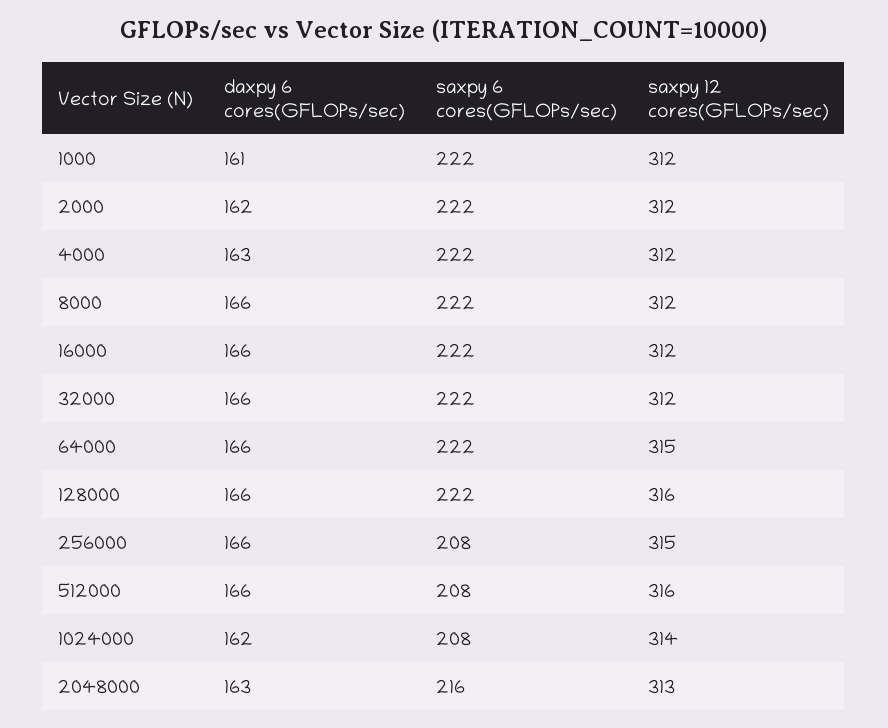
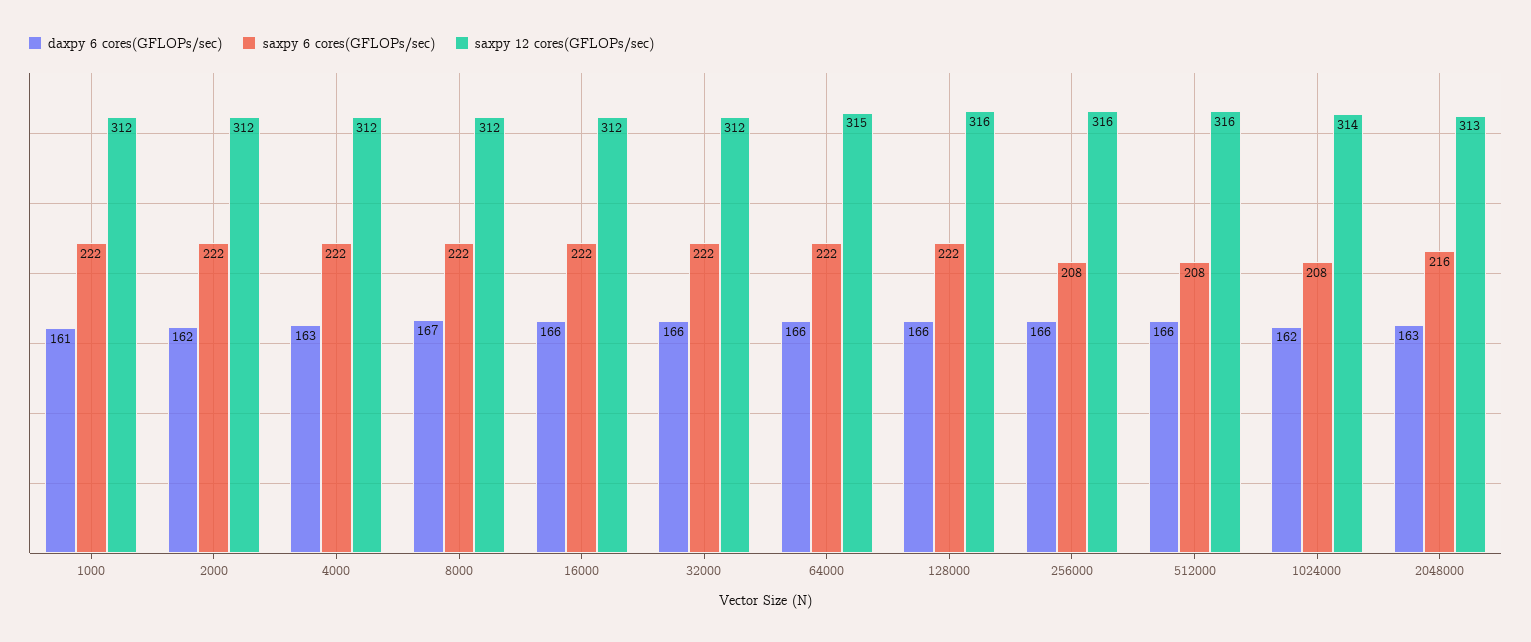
daxpy 6 cores(GFLOPs/sec), 8000: 166 -> 167
saxpy 12 cores(GFLOPs/sec), 256000: 315 -> 316

